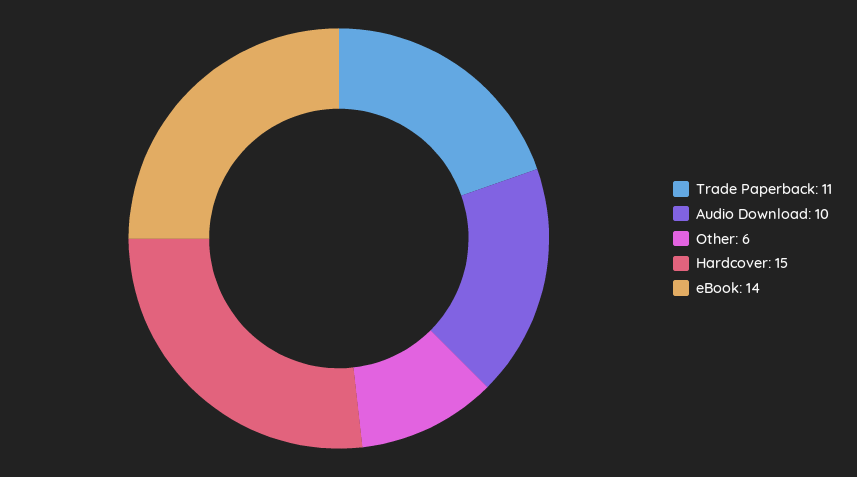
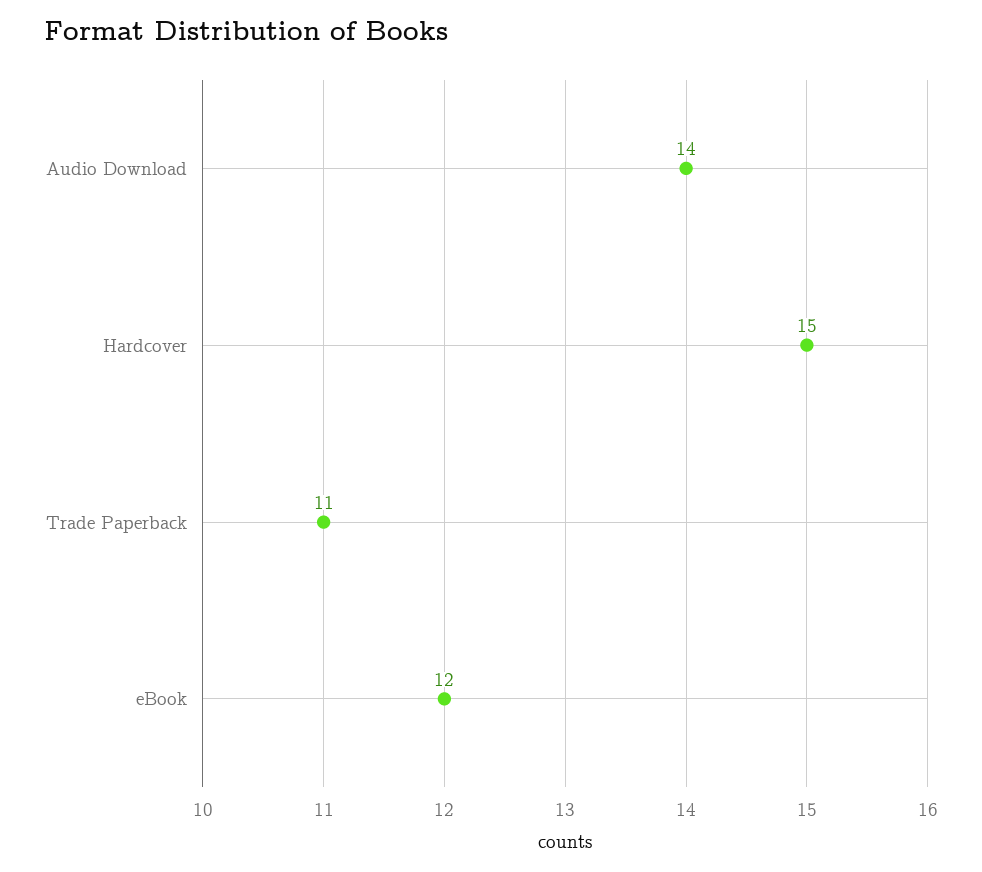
Audio Download: 10 -> 14
Other: 6 -> none
eBook: 14 -> 12

